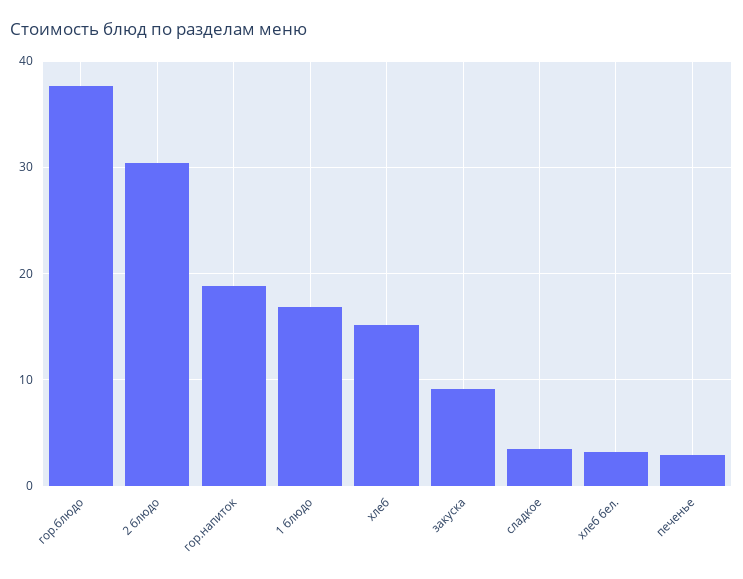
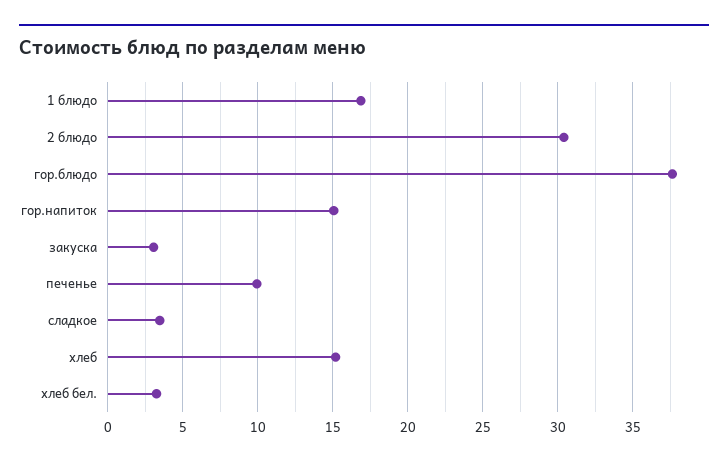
гор.напиток: 19 -> 15
закуска: 9 -> 3
печенье: 3 -> 10

